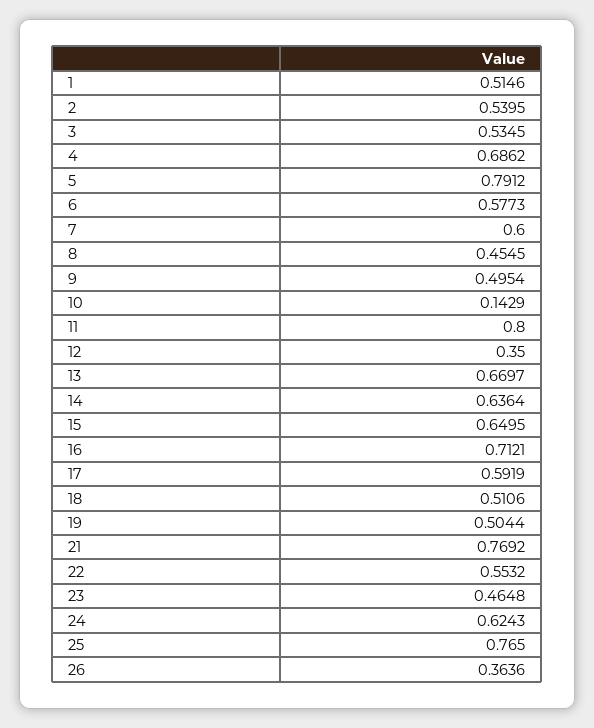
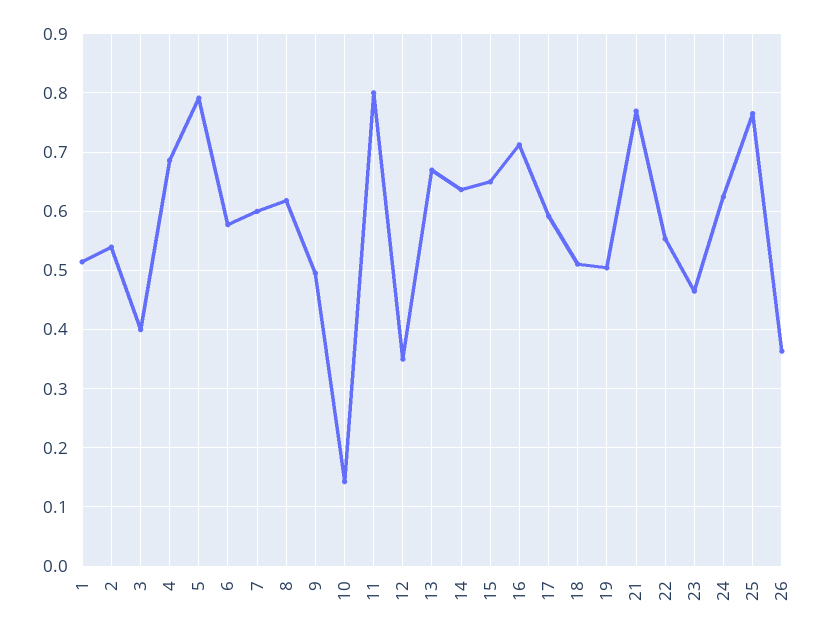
3: 0.5345 -> 0.4
8: 0.4545 -> 0.62

